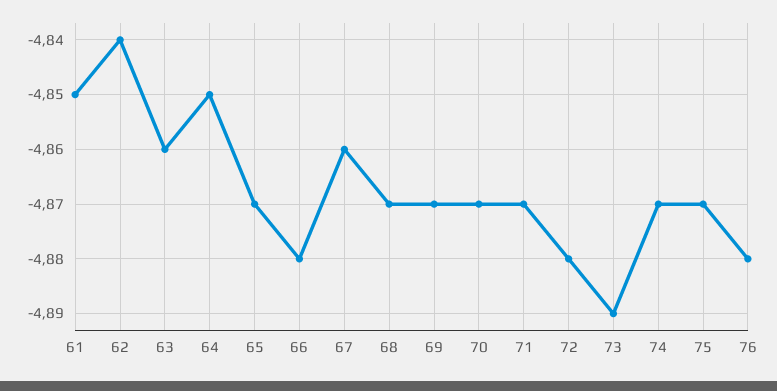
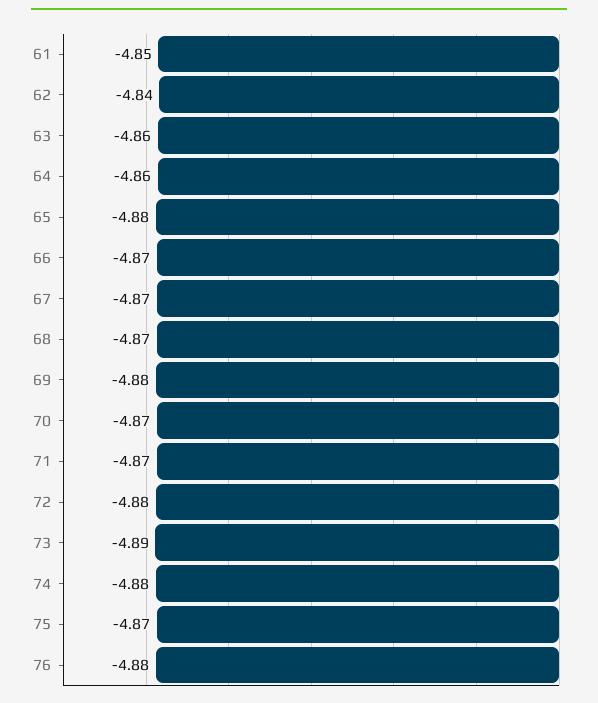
64: -4.85 -> -4.86
65: -4.87 -> -4.88
66: -4.88 -> -4.87
67: -4.86 -> -4.87
69: -4.87 -> -4.88
74: -4.87 -> -4.88

